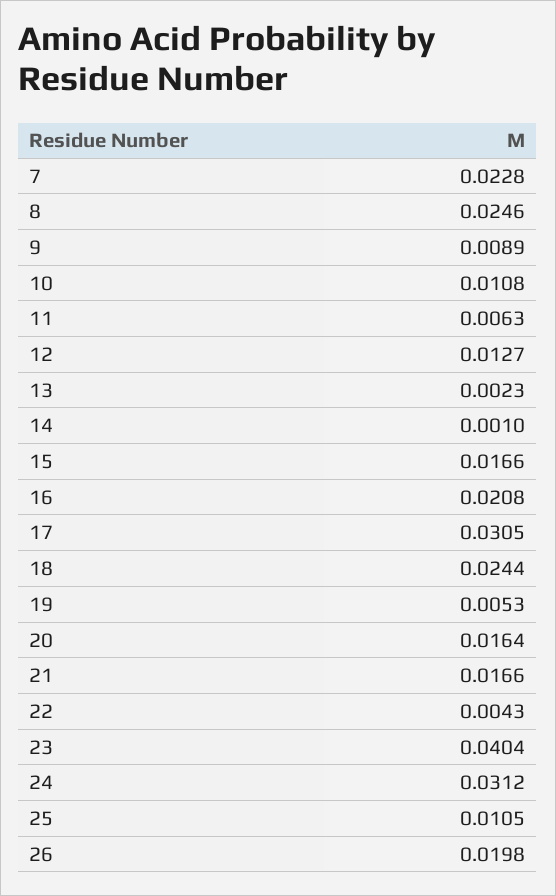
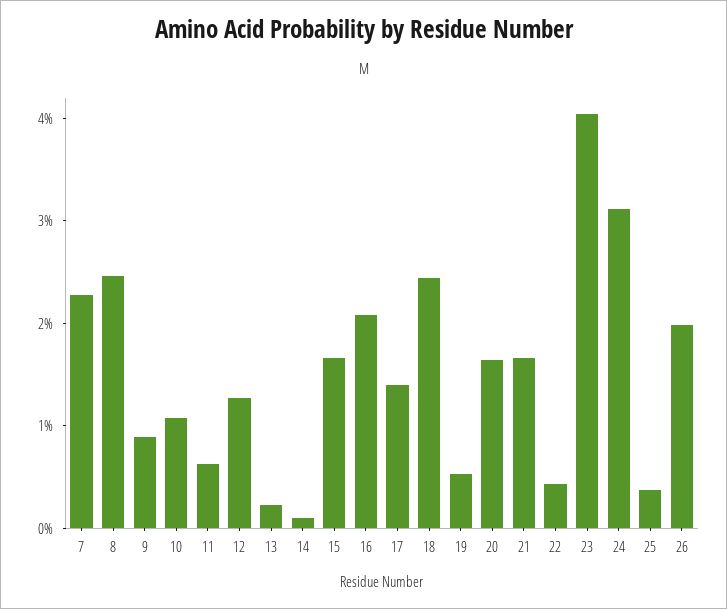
17: 0.0305 -> 0.014
25: 0.0105 -> 0.004

